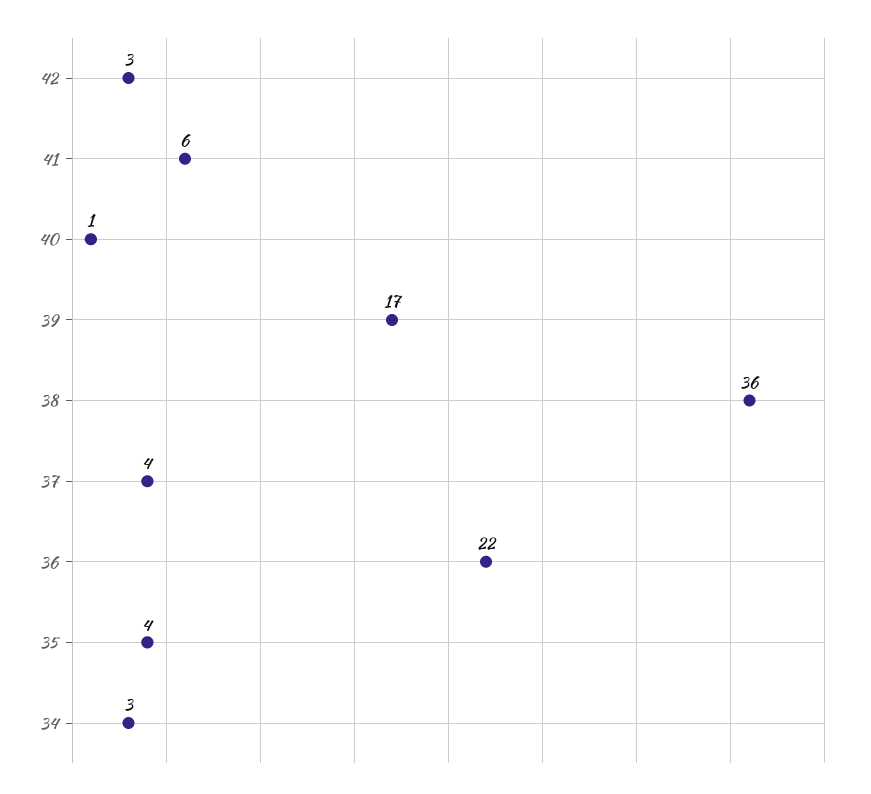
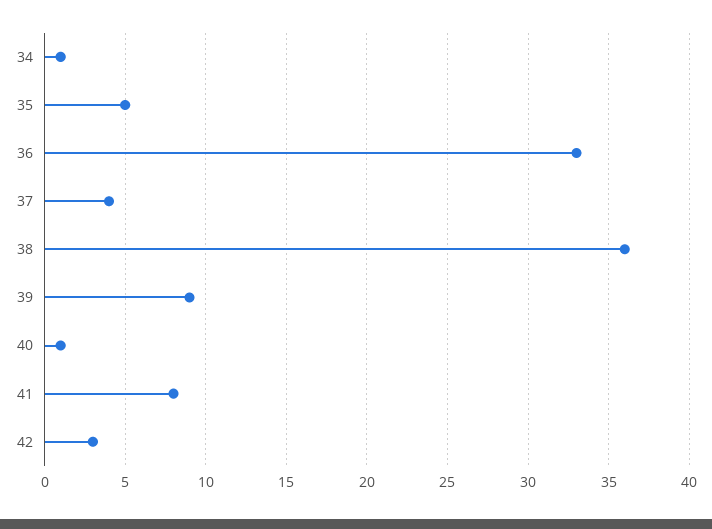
41: 6 -> 8
39: 17 -> 9
36: 22 -> 33
35: 4 -> 5
34: 3 -> 1

